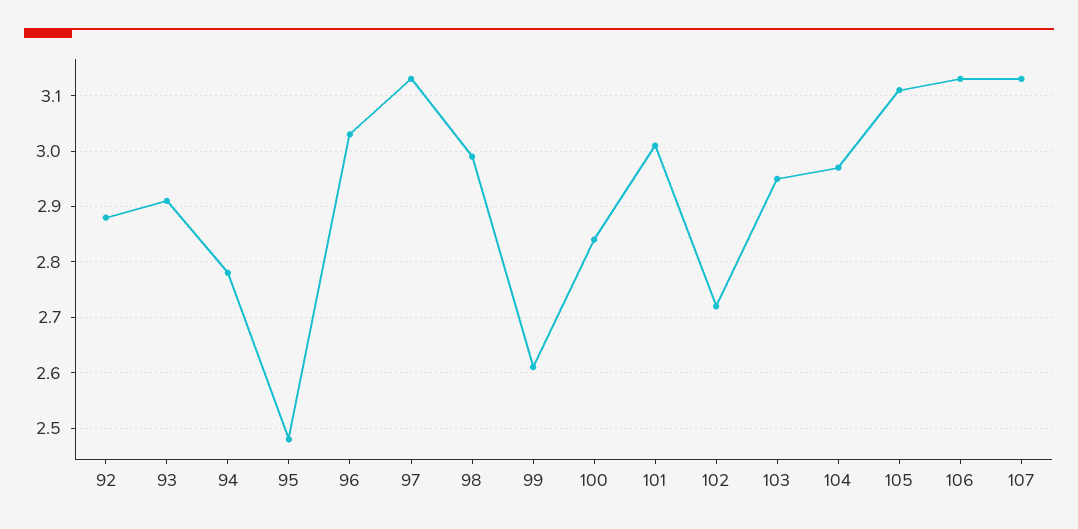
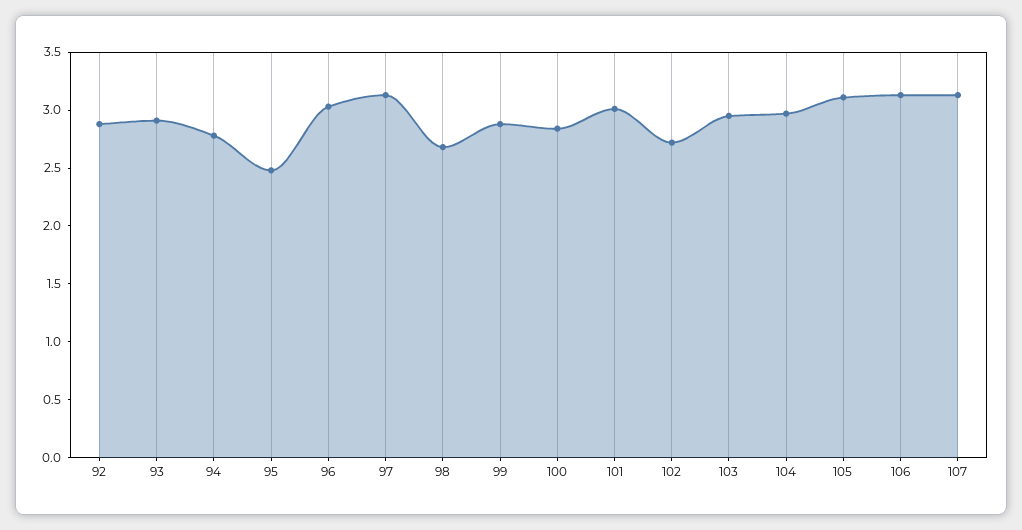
98: 3 -> 2.7
99: 2.6 -> 2.9

